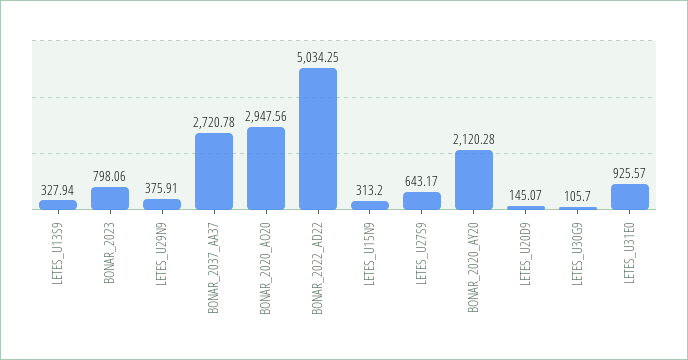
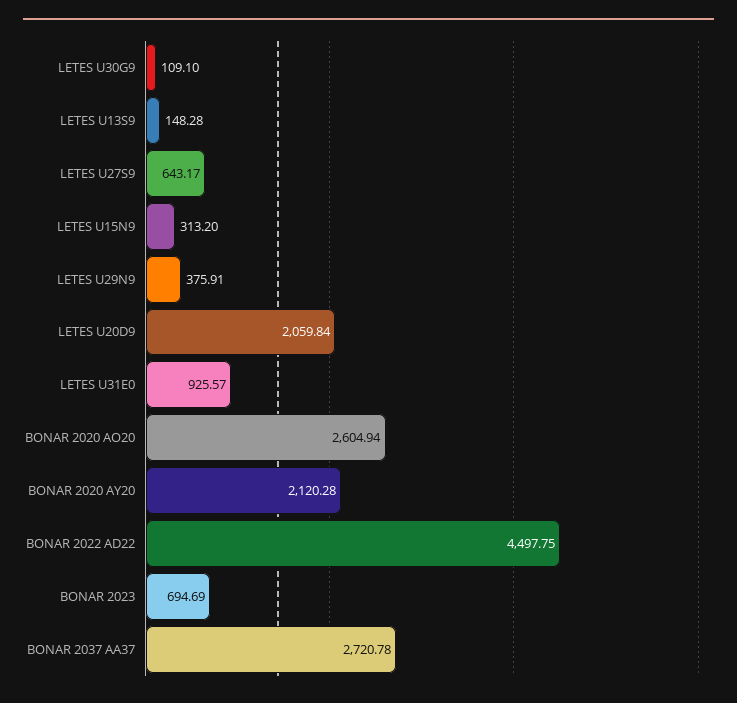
LETES_U13S9: 327.94 -> 148.28
BONAR_2023: 798.06 -> 694.69
BONAR_2020_AO20: 2947.56 -> 2604.94
BONAR_2022_AD22: 5034.25 -> 4497.75
LETES_U20D9: 145.07 -> 2059.84
LETES_U30G9: 105.7 -> 109.1

